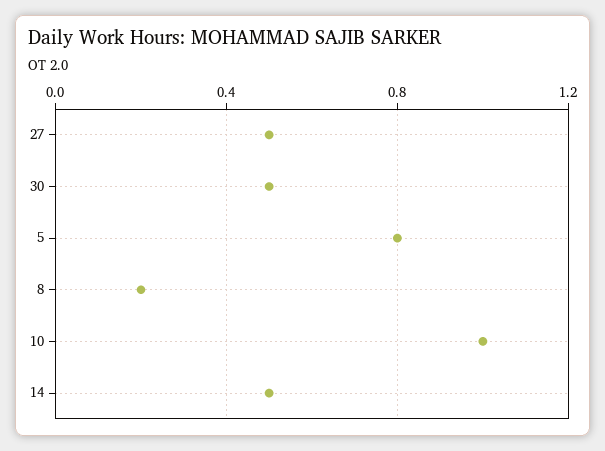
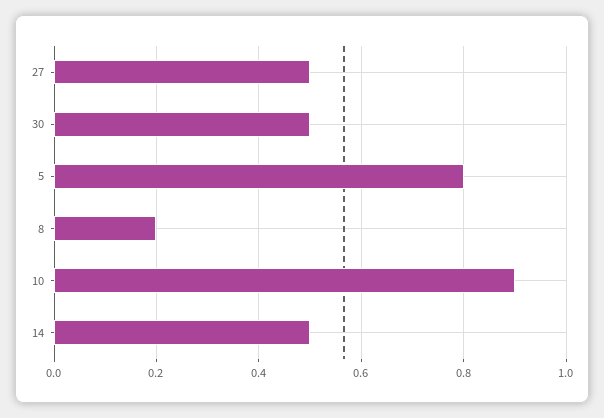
10: 1 -> 0.9

